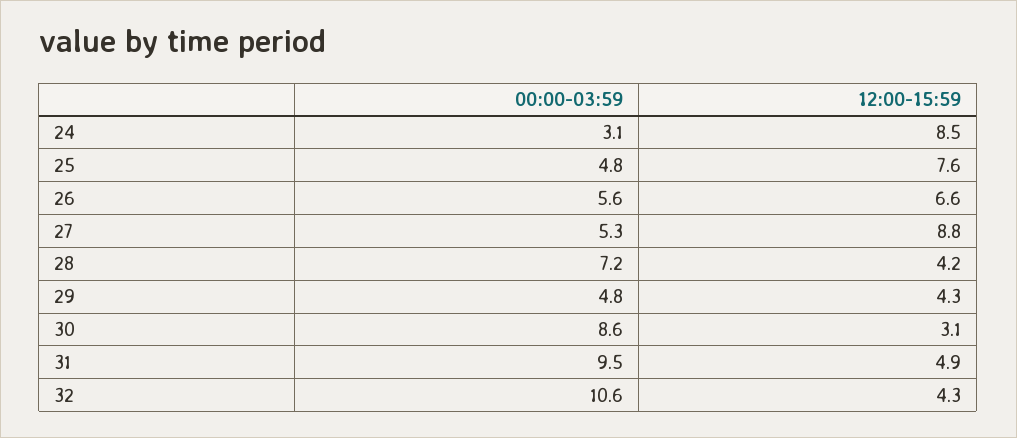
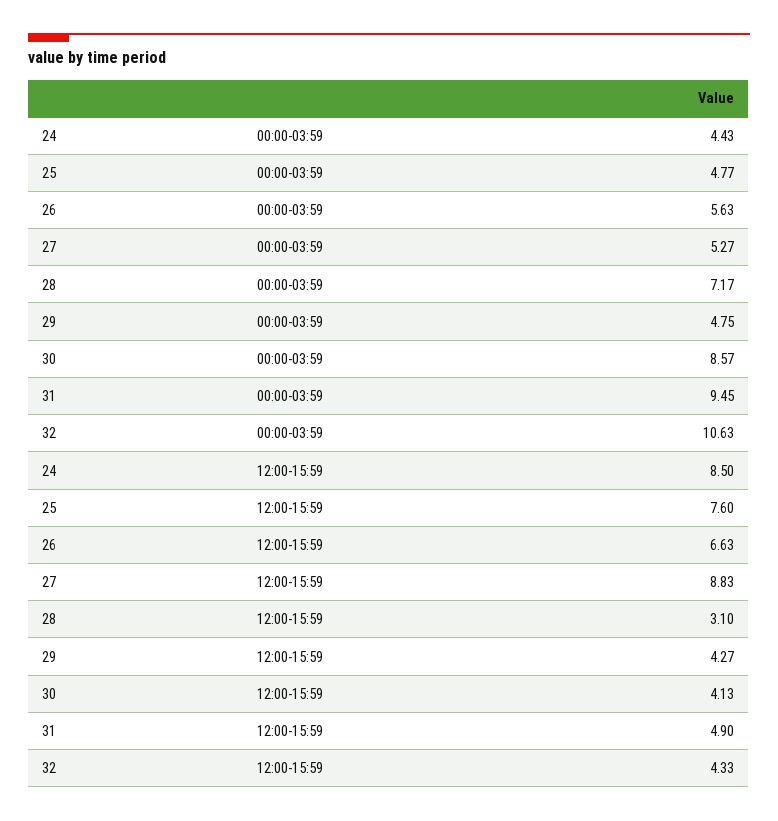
00:00-03:59, 24: 3.1 -> 4.43
12:00-15:59, 28: 4.2 -> 3.1
12:00-15:59, 30: 3.1 -> 4.13

